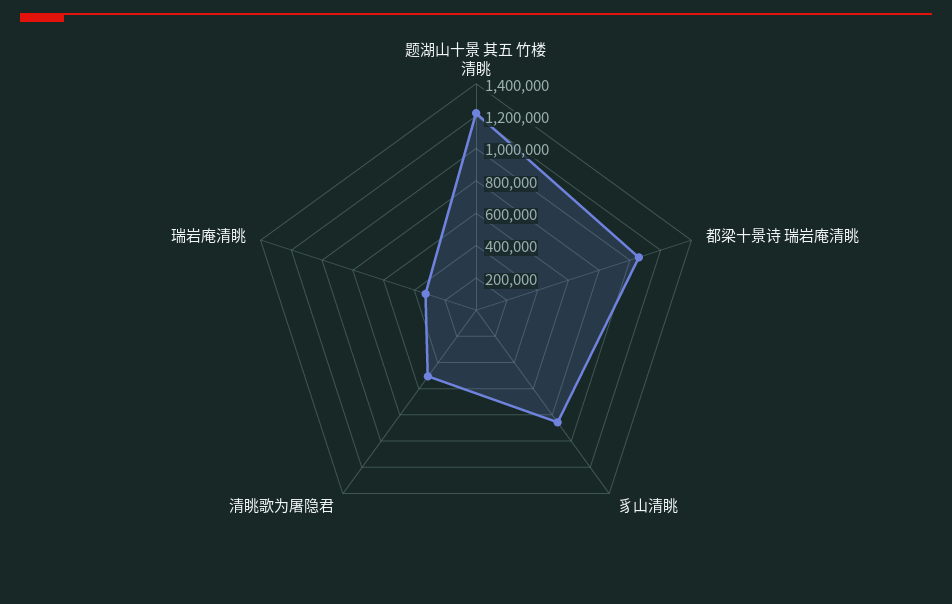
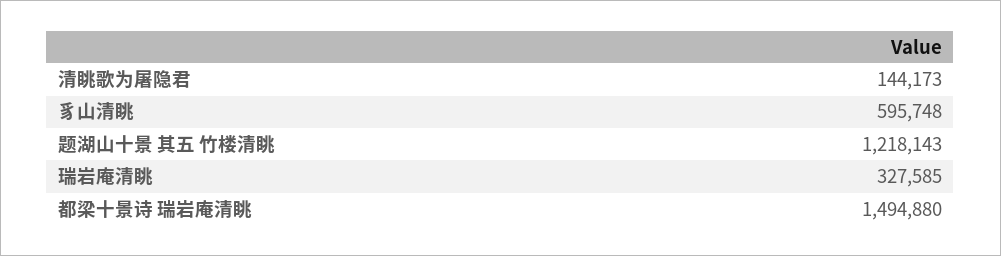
都梁十景诗 瑞岩庵清眺: 1050000 -> 1494880
豸山清眺: 850000 -> 595748
清眺歌为屠隐君: 500000 -> 144173

